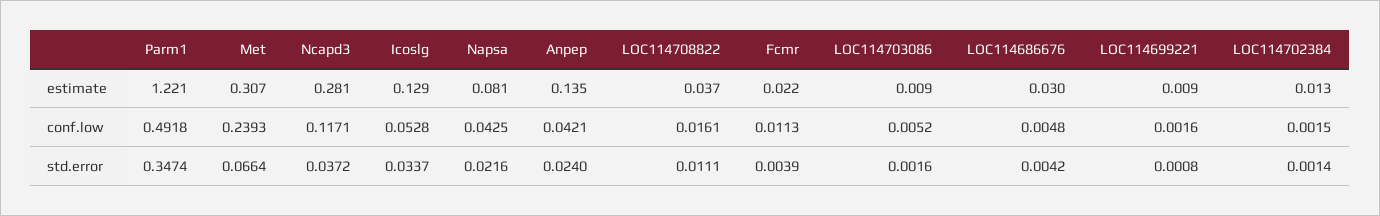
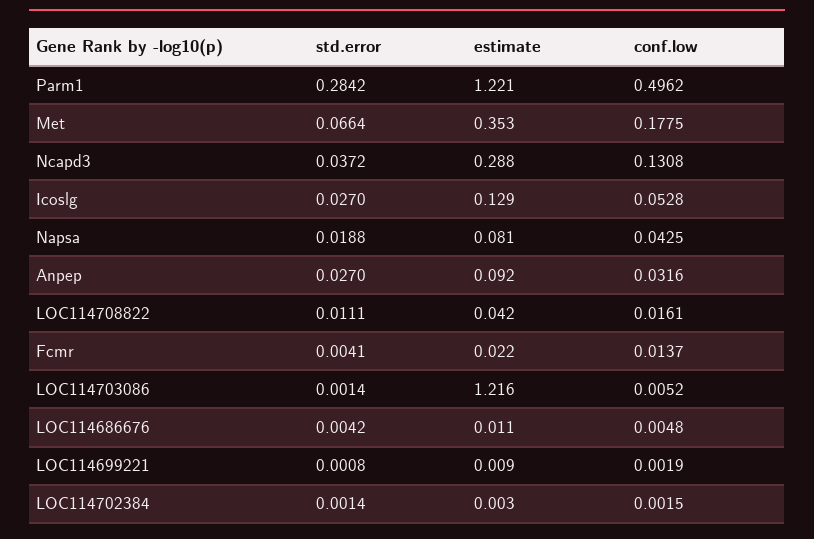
Met, estimate: 0.307 -> 0.353
Ncapd3, estimate: 0.281 -> 0.288
Anpep, estimate: 0.135 -> 0.092
LOC114708822, estimate: 0.037 -> 0.042
LOC114703086, estimate: 0.009 -> 1.216
LOC114686676, estimate: 0.03 -> 0.011
LOC114702384, estimate: 0.013 -> 0.003
Parm1, conf.low: 0.4918 -> 0.4962
Met, conf.low: 0.2393 -> 0.1775
Ncapd3, conf.low: 0.1171 -> 0.1308
Anpep, conf.low: 0.0421 -> 0.0316
Fcmr, conf.low: 0.0113 -> 0.0137
LOC114699221, conf.low: 0.0016 -> 0.0019
Parm1, std.error: 0.3474 -> 0.2842
Icoslg, std.error: 0.0337 -> 0.027
Napsa, std.error: 0.0216 -> 0.0188
Anpep, std.error: 0.024 -> 0.027
Fcmr, std.error: 0.0039 -> 0.0041
LOC114703086, std.error: 0.0016 -> 0.0014

